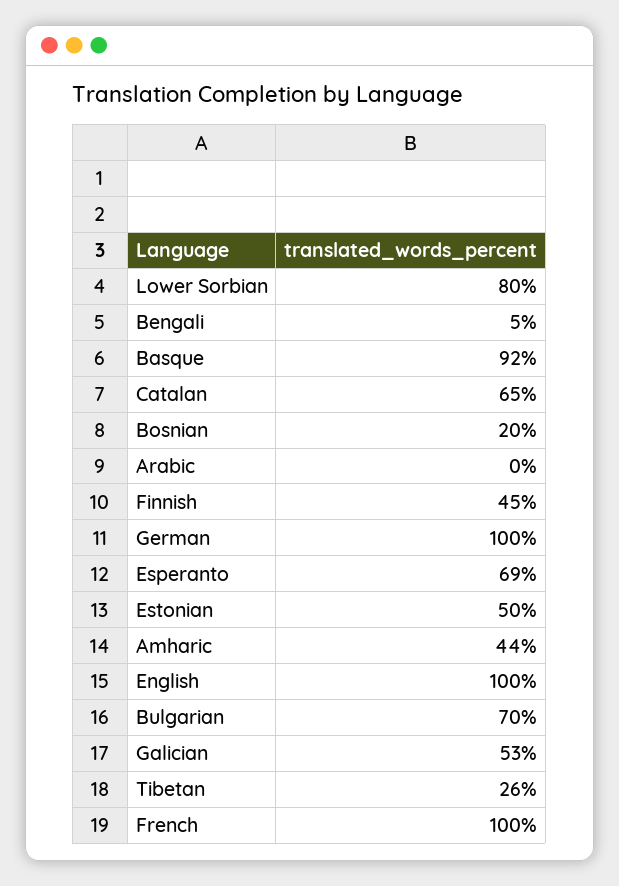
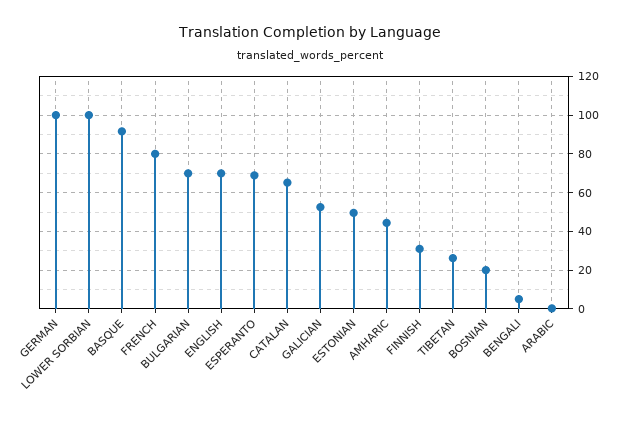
Lower Sorbian: 80 -> 100
Finnish: 45 -> 30
English: 100 -> 70
French: 100 -> 80

